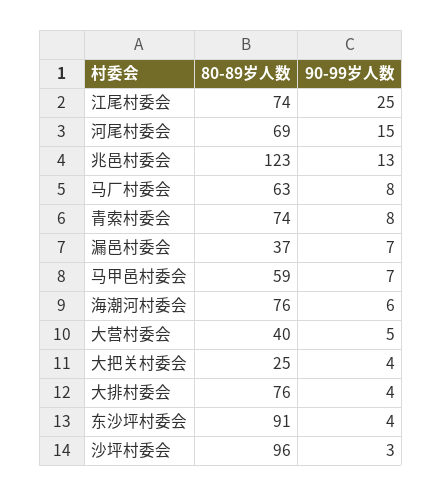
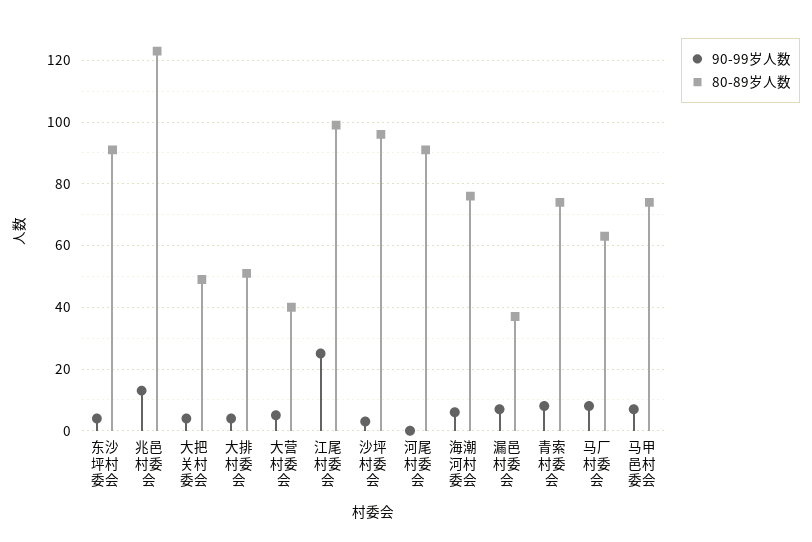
80-89岁人数, 江尾村委会: 74 -> 100
80-89岁人数, 河尾村委会: 69 -> 90
90-99岁人数, 河尾村委会: 15 -> 0
80-89岁人数, 马甲邑村委会: 59 -> 75
80-89岁人数, 大把关村委会: 25 -> 50
80-89岁人数, 大排村委会: 76 -> 50

